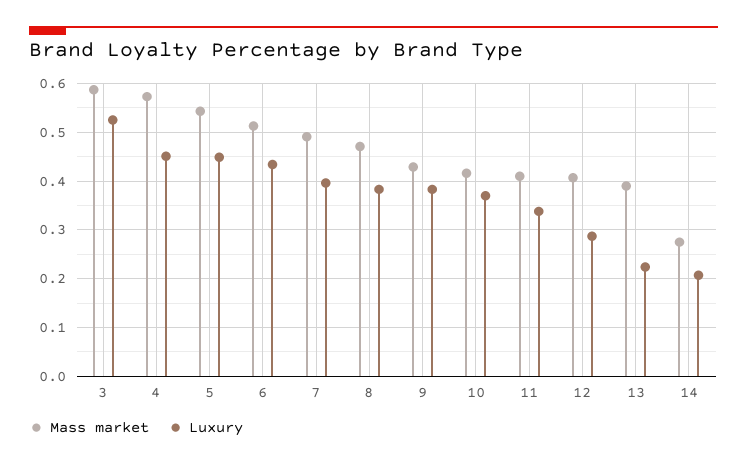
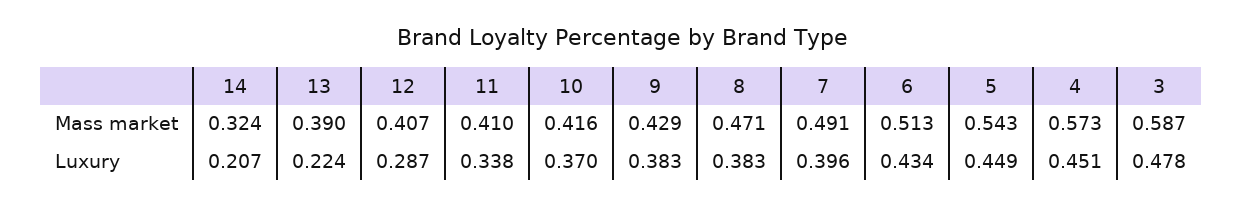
Luxury, 3: 0.52 -> 0.478
Mass market, 14: 0.28 -> 0.324

